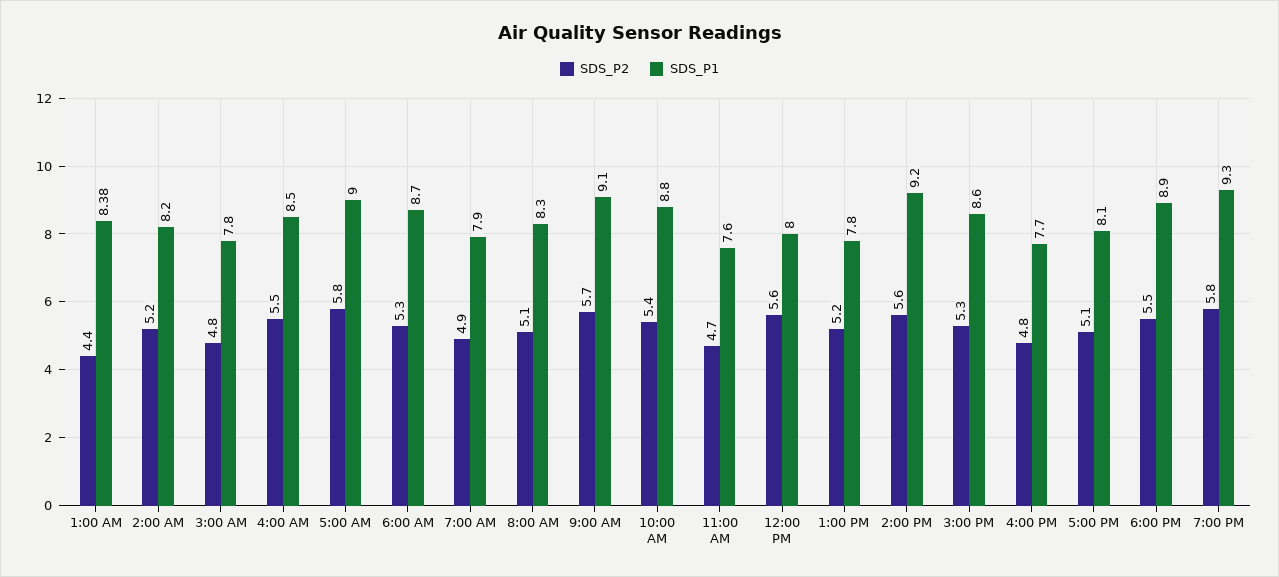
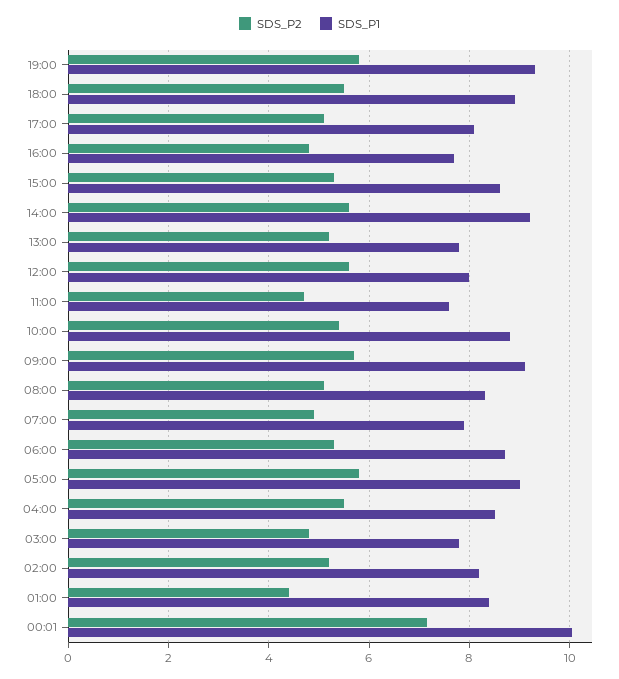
SDS_P2, 00:01: none -> 7.2
SDS_P1, 00:01: none -> 10

